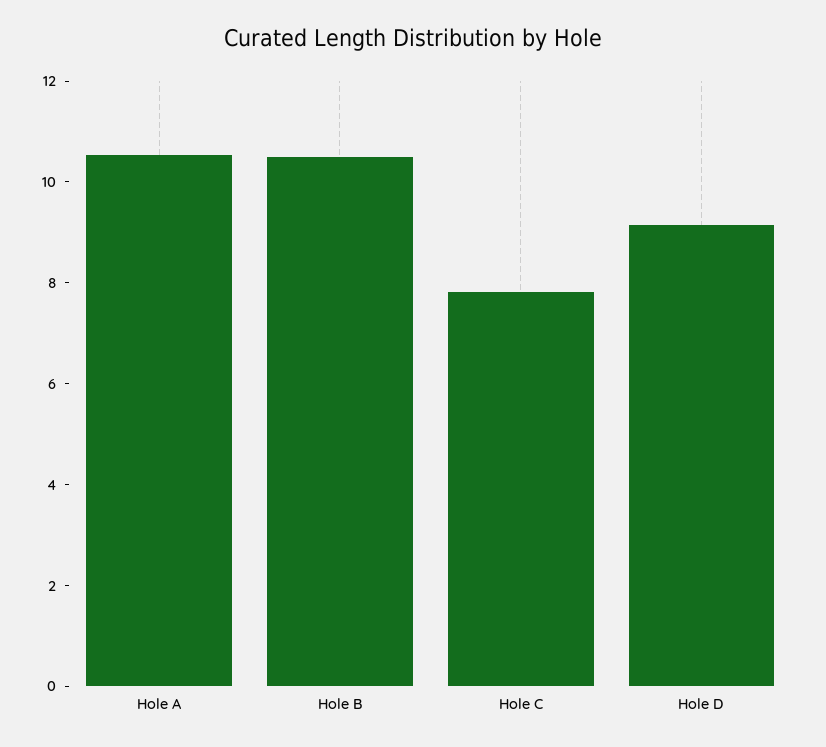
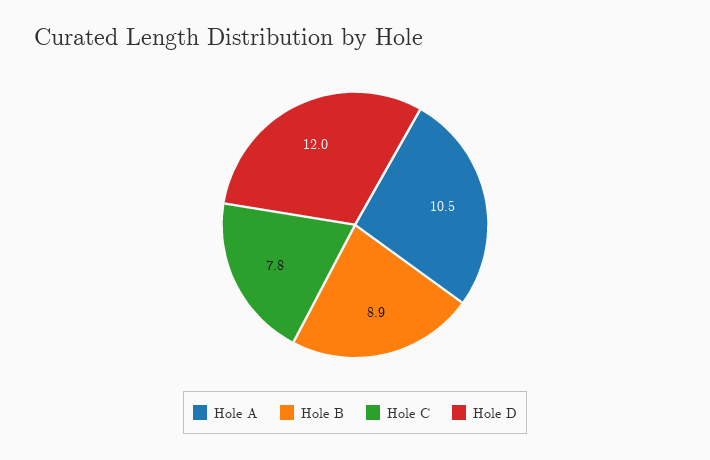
Hole B: 10.5 -> 8.9
Hole D: 9 -> 12

